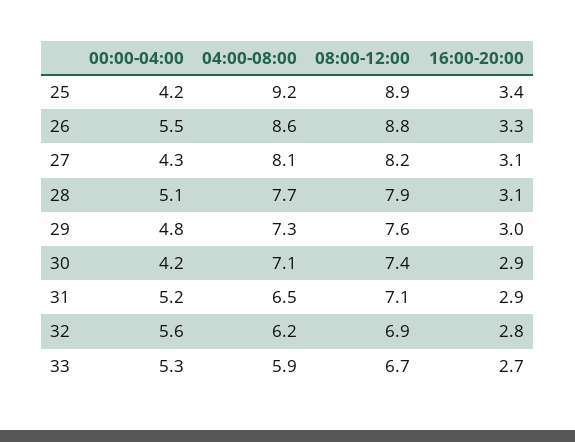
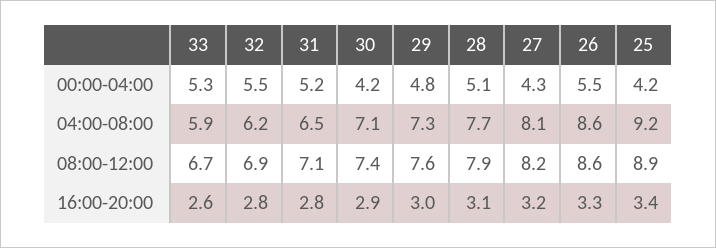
08:00-12:00, 26: 8.8 -> 8.6
16:00-20:00, 27: 3.1 -> 3.2
16:00-20:00, 31: 2.9 -> 2.8
00:00-04:00, 32: 5.6 -> 5.5
16:00-20:00, 33: 2.7 -> 2.6

